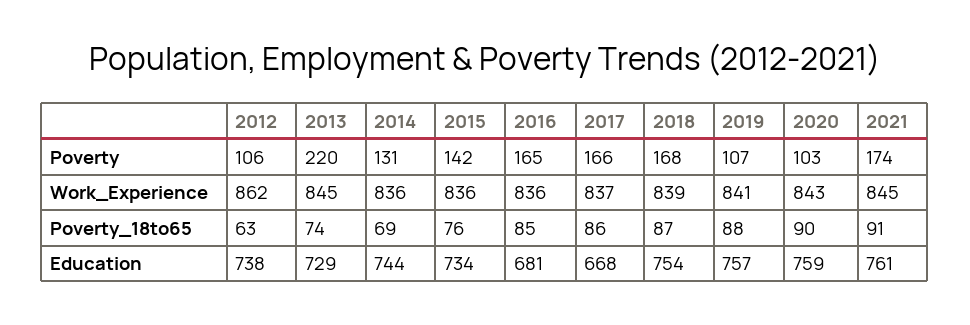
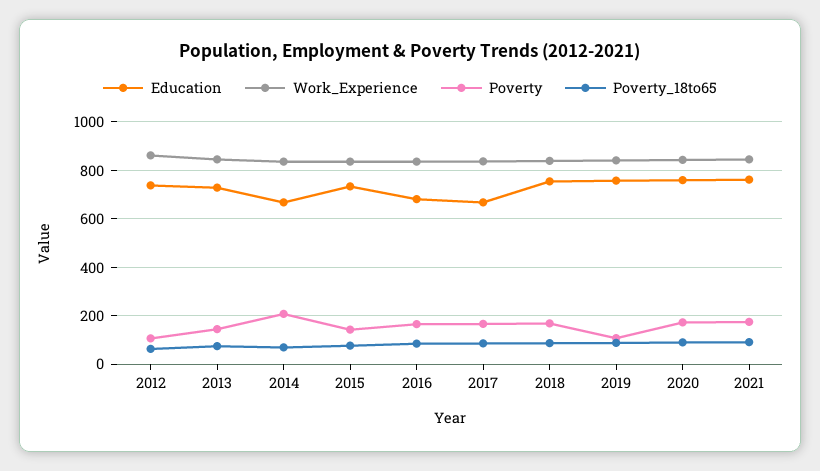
Poverty, 2013: 220 -> 150
Poverty, 2014: 131 -> 200
Poverty, 2020: 103 -> 175
Education, 2014: 744 -> 675

